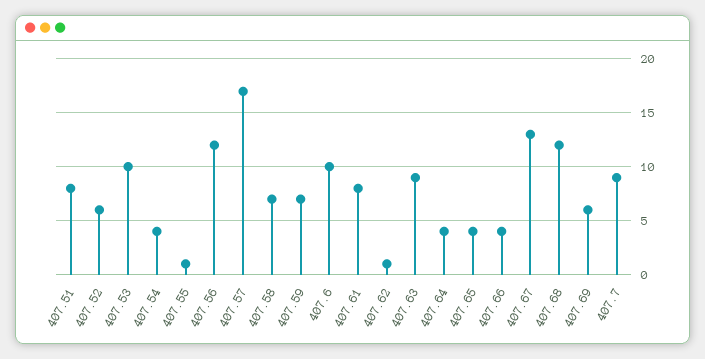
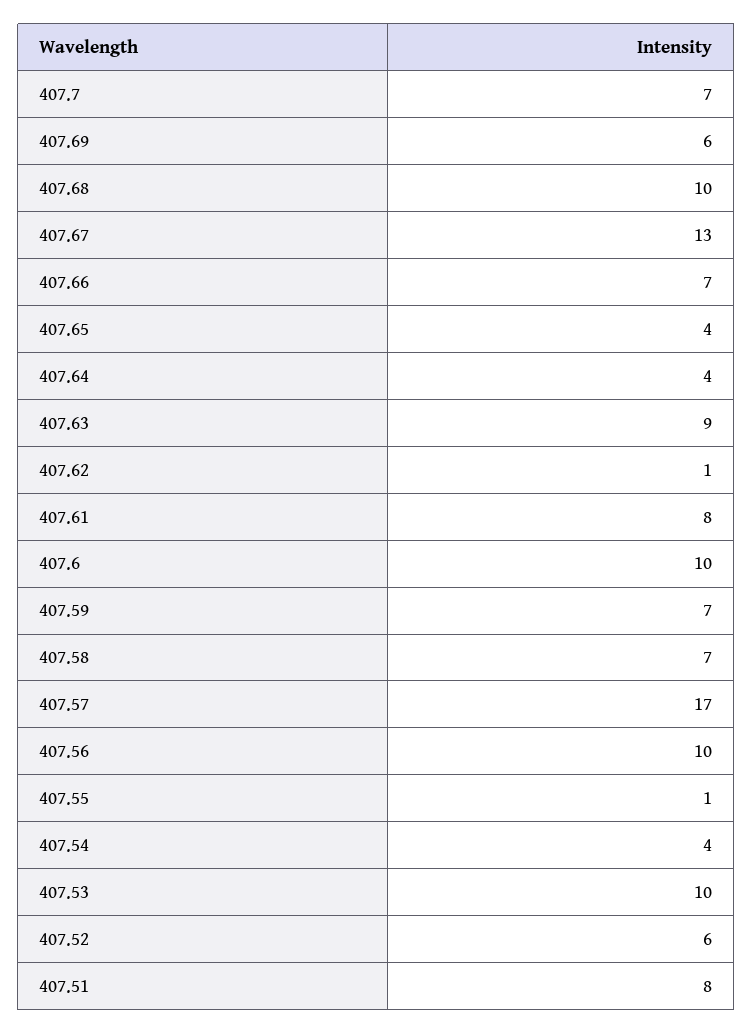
407.56: 12 -> 10
407.66: 4 -> 7
407.68: 12 -> 10
407.7: 9 -> 7

